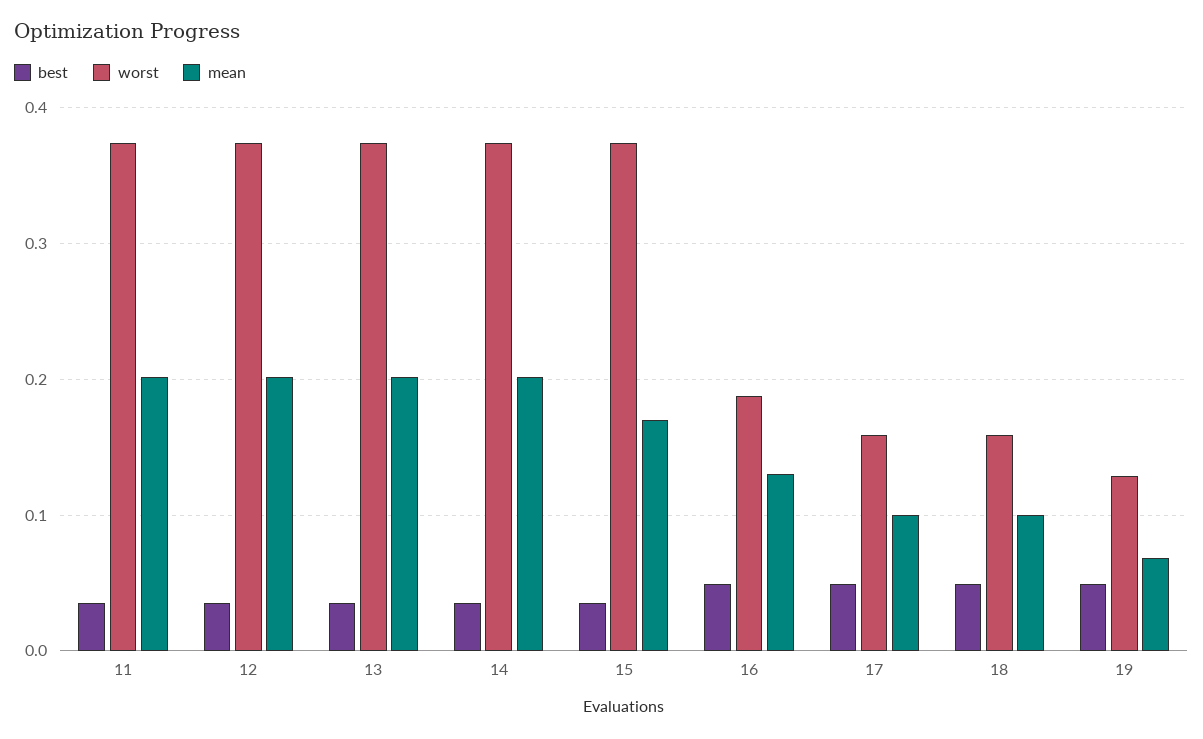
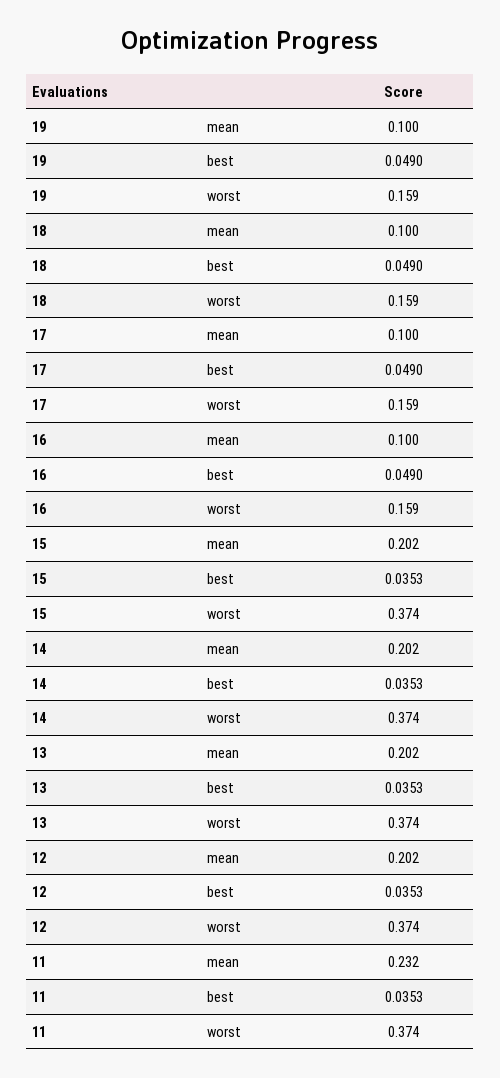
mean, 11: 0.2 -> 0.232
mean, 15: 0.17 -> 0.202
worst, 16: 0.19 -> 0.159
mean, 16: 0.13 -> 0.1
worst, 19: 0.13 -> 0.159
mean, 19: 0.07 -> 0.1

